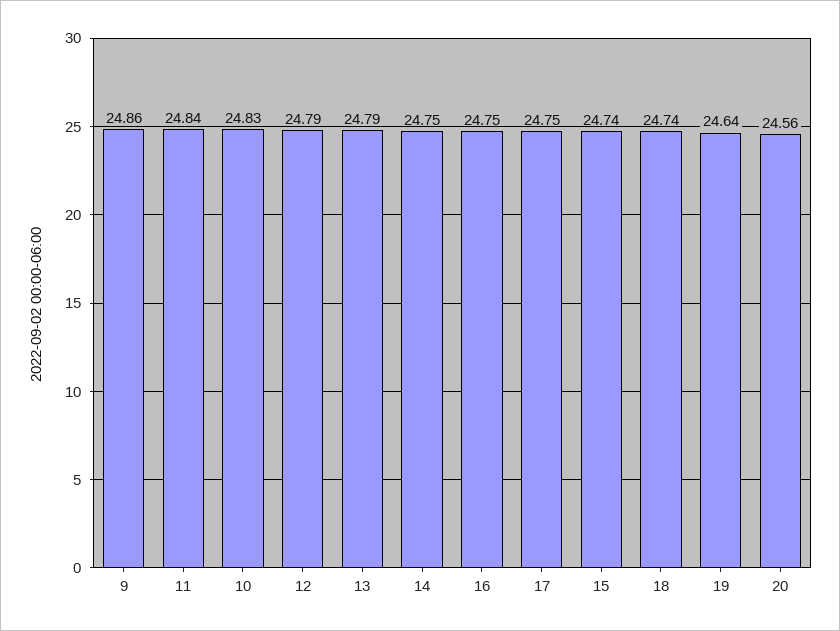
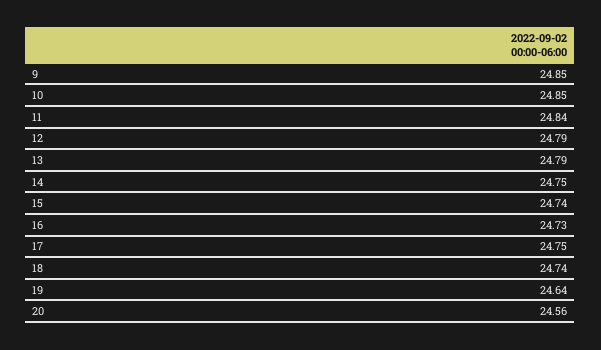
9: 24.86 -> 24.85
10: 24.83 -> 24.85
16: 24.75 -> 24.73

